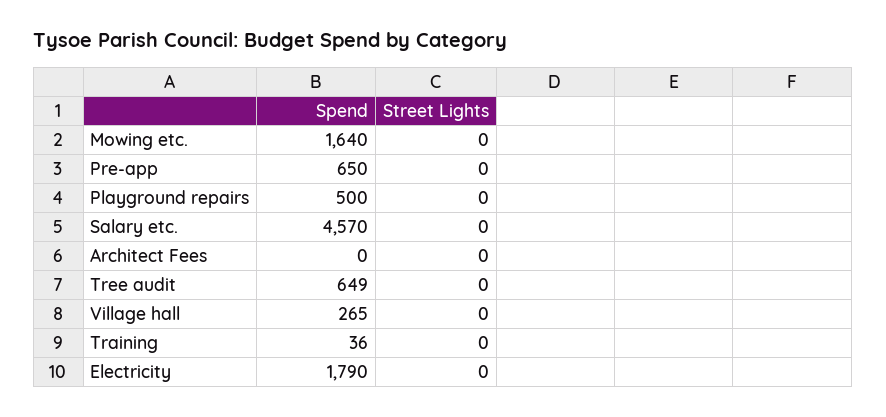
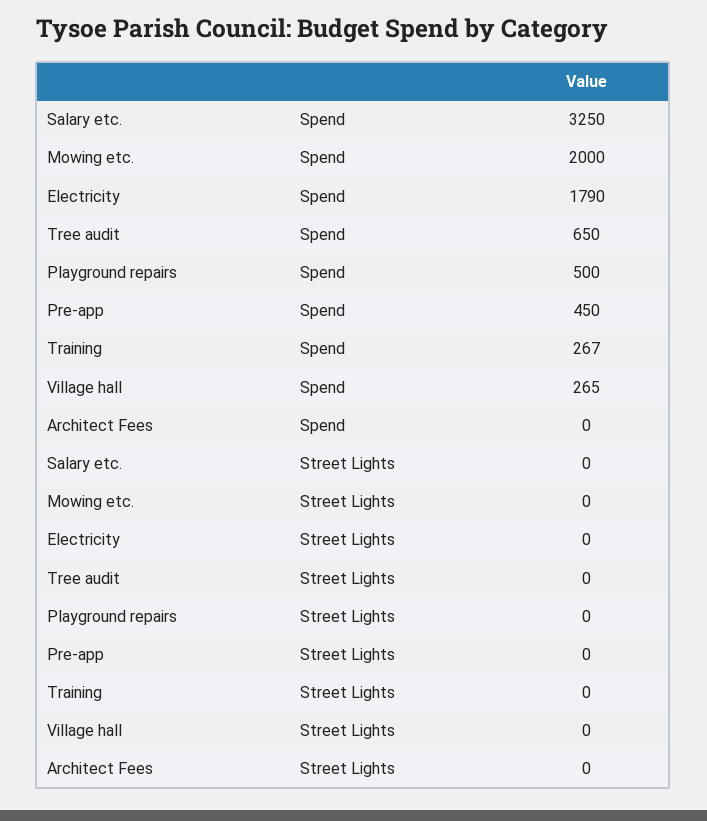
Spend, Mowing etc.: 1640 -> 2000
Spend, Pre-app: 650 -> 450
Spend, Salary etc.: 4570 -> 3250
Spend, Tree audit: 649 -> 650
Spend, Training: 36 -> 267

